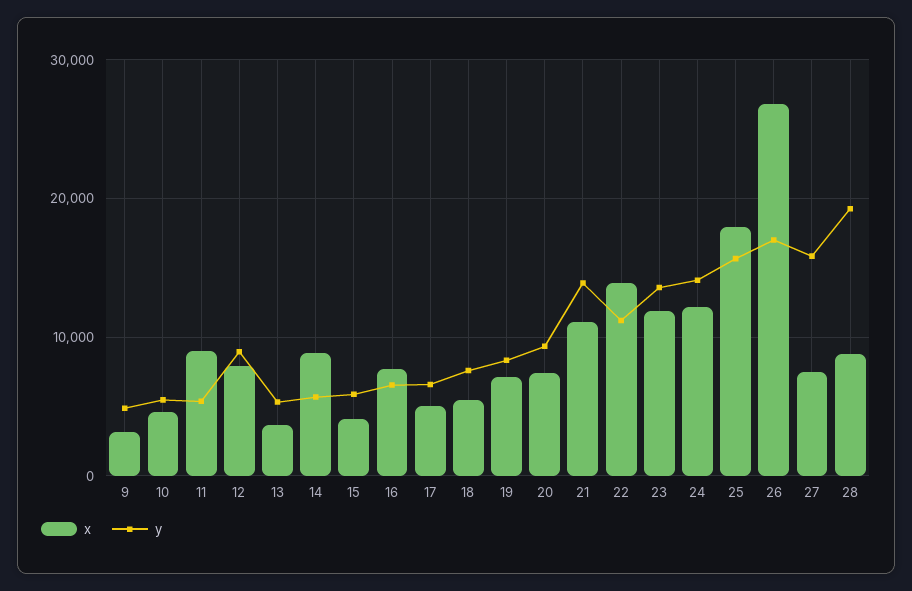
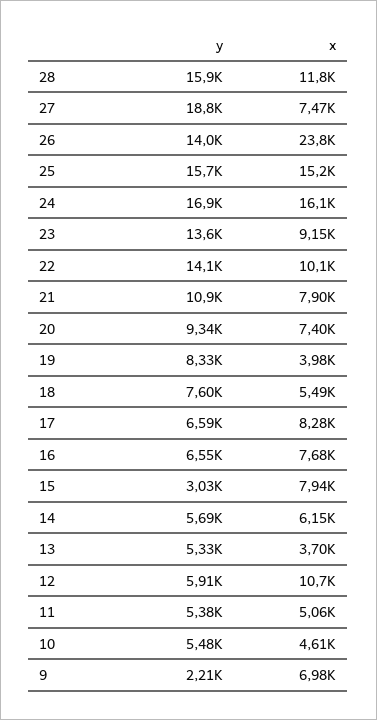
x, 9: 3000 -> 6980
y, 9: 5000 -> 2210
x, 11: 9000 -> 5060
x, 12: 8000 -> 10700
y, 12: 9000 -> 5910
x, 14: 9000 -> 6150
x, 15: 4000 -> 7940
y, 15: 6000 -> 3030
x, 17: 5000 -> 8280
x, 19: 7000 -> 3980
x, 21: 11000 -> 7900
y, 21: 14000 -> 10900
x, 22: 14000 -> 10100
y, 22: 11000 -> 14100
x, 23: 12000 -> 9150
x, 24: 12000 -> 16100
y, 24: 14000 -> 16900
x, 25: 18000 -> 15200
x, 26: 27000 -> 23800
y, 26: 17000 -> 14000
y, 27: 16000 -> 18800
x, 28: 9000 -> 11800
y, 28: 19000 -> 15900

